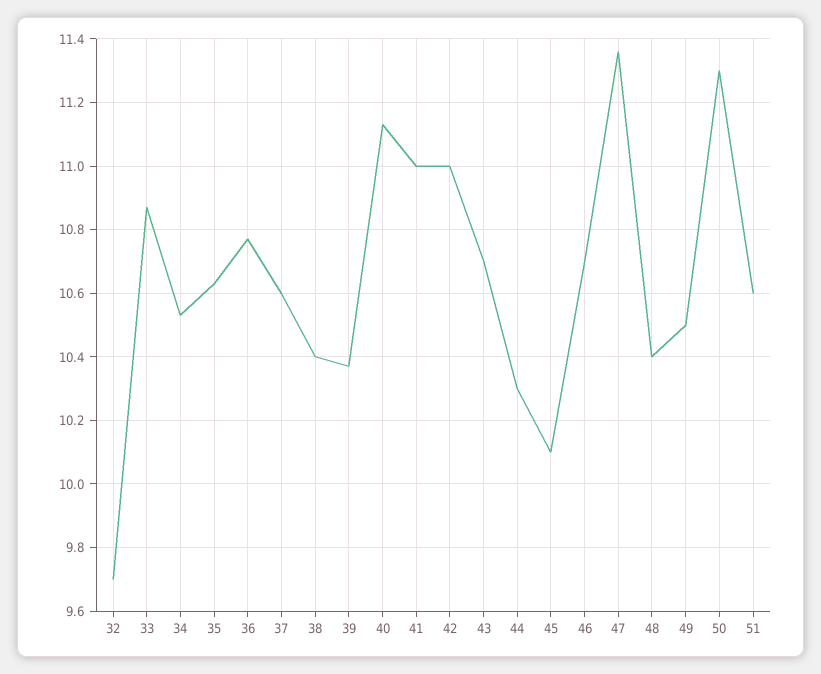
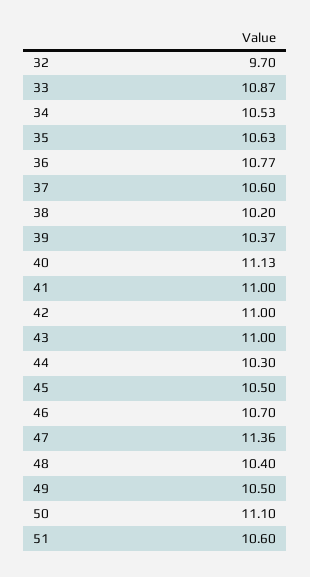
38: 10.4 -> 10.2
43: 10.7 -> 11
45: 10.1 -> 10.5
50: 11.3 -> 11.1

